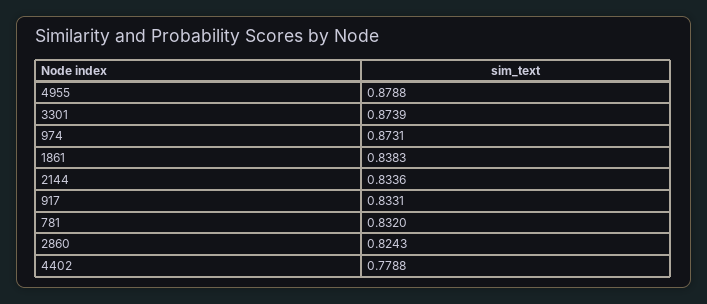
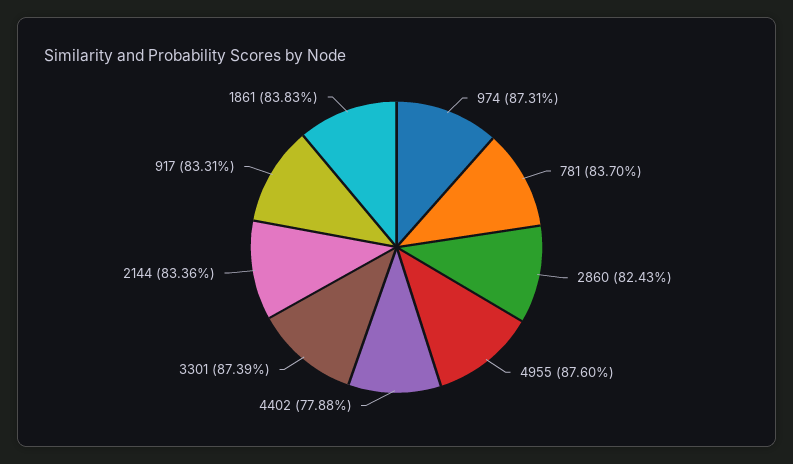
4955: 0.8788 -> 0.876
781: 0.832 -> 0.837

